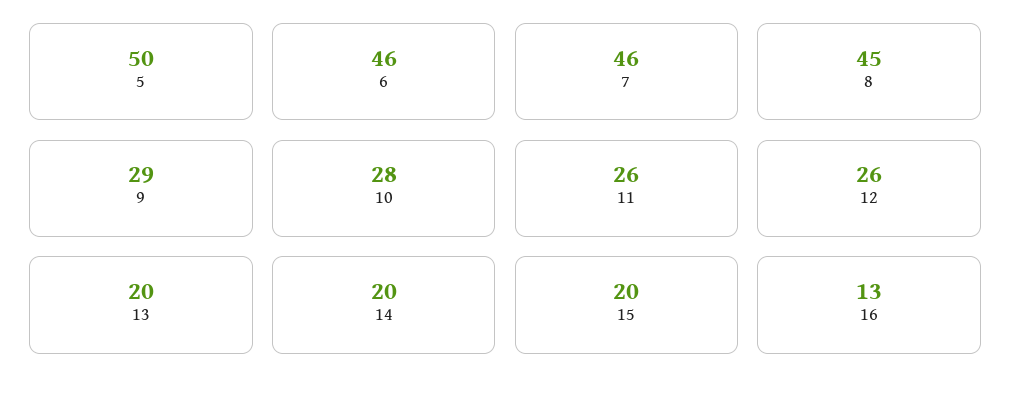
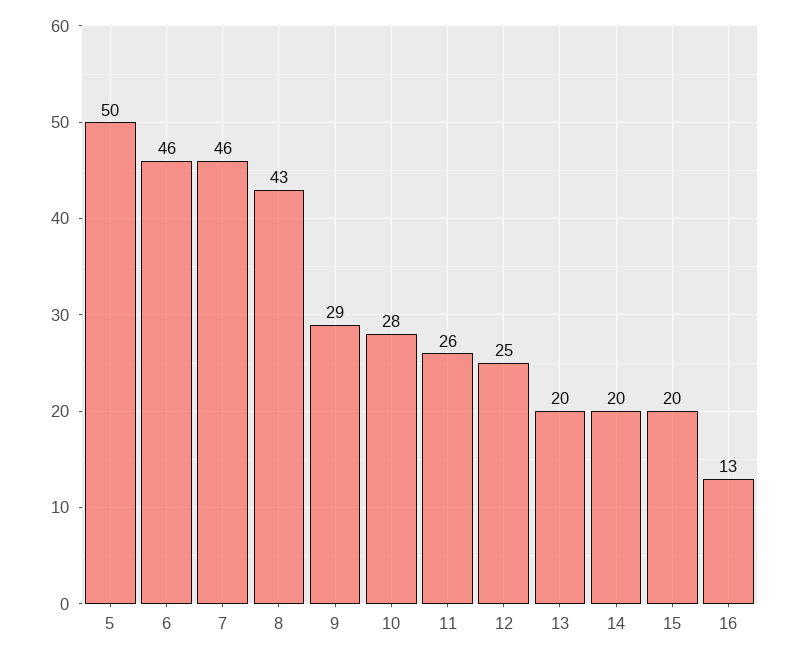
8: 45 -> 43
12: 26 -> 25

